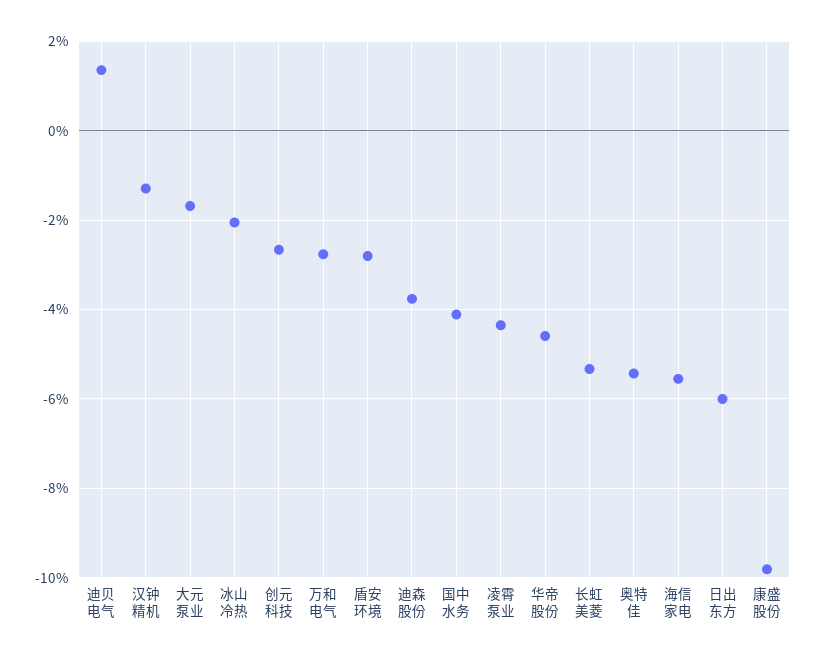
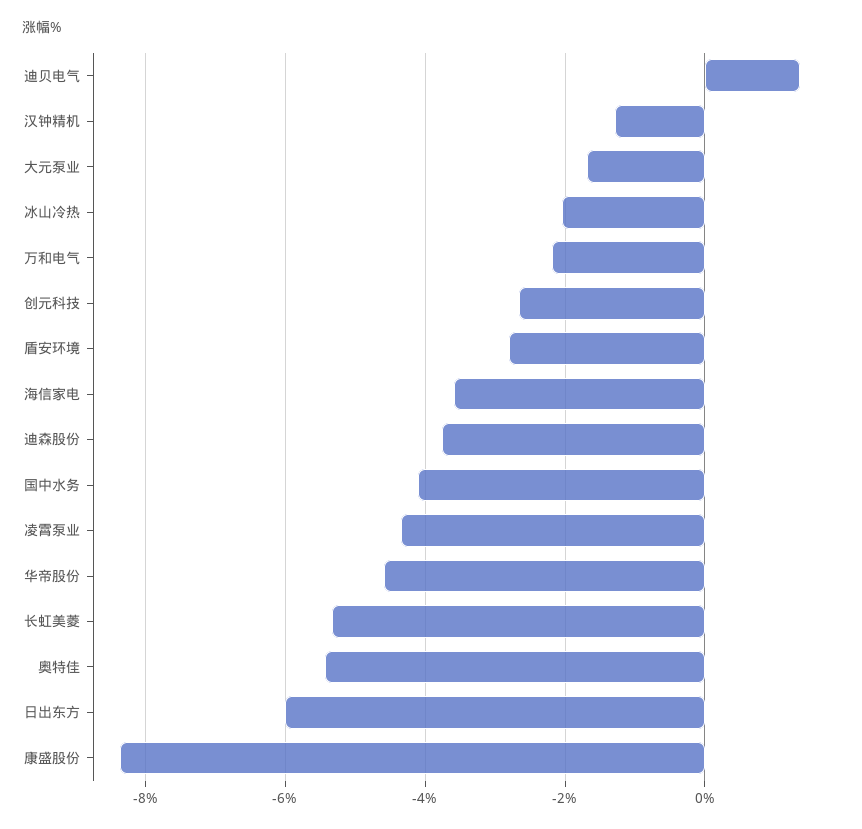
万和电气: -2.8 -> -2.2
海信家电: -5.6 -> -3.6
康盛股份: -9.8 -> -8.4

